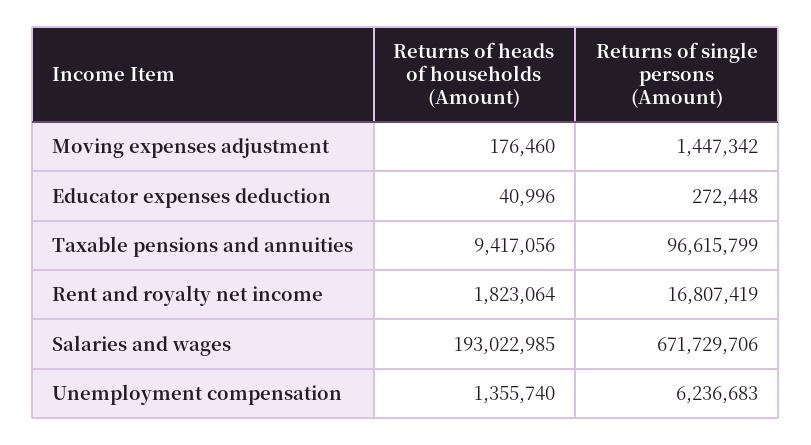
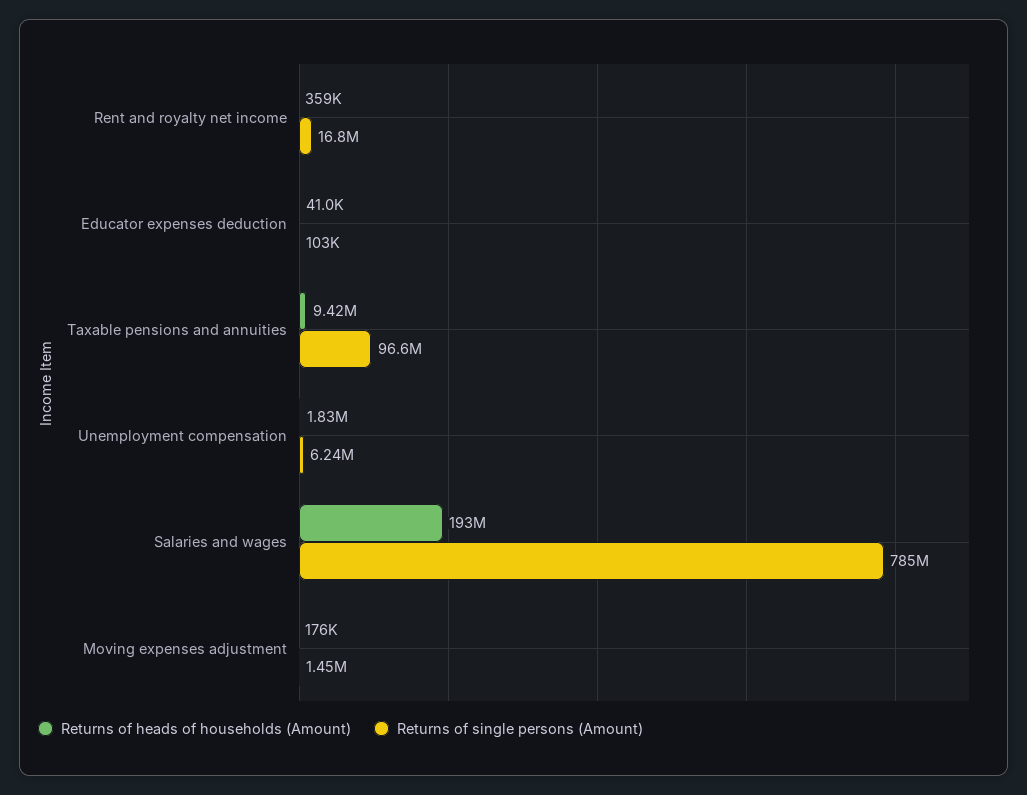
Returns of single persons (Amount), Educator expenses deduction: 272448 -> 103000
Returns of heads of households (Amount), Rent and royalty net income: 1823064 -> 359000
Returns of single persons (Amount), Salaries and wages: 671729706 -> 785000000
Returns of heads of households (Amount), Unemployment compensation: 1355740 -> 1830000

